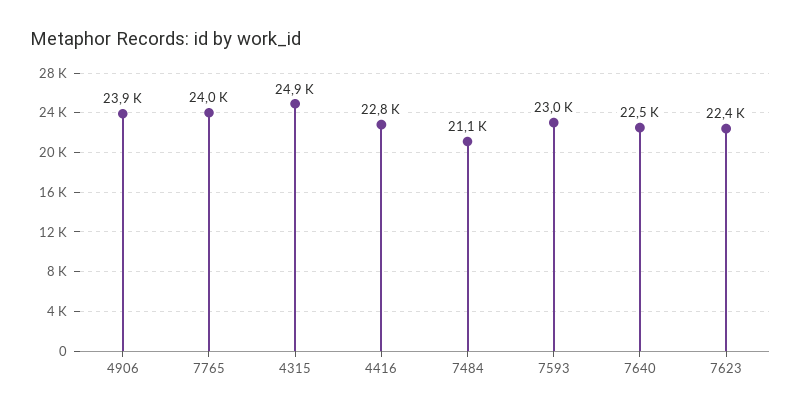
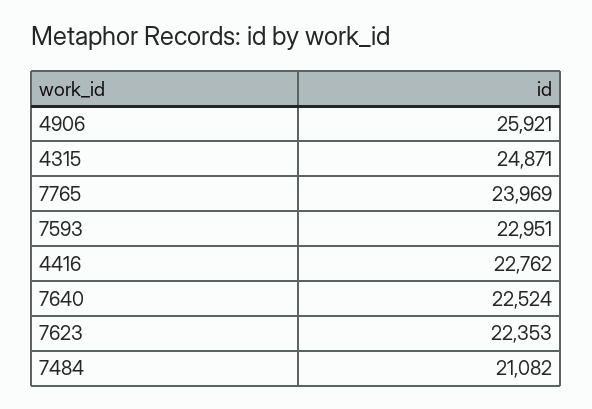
4906: 23900 -> 25921

